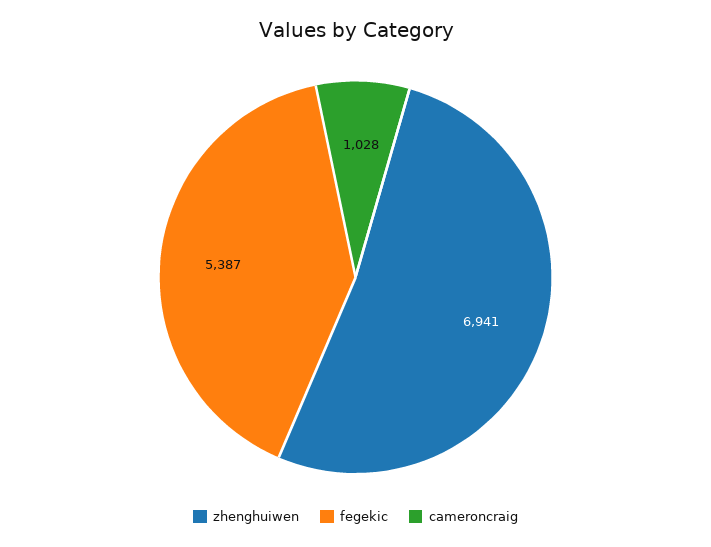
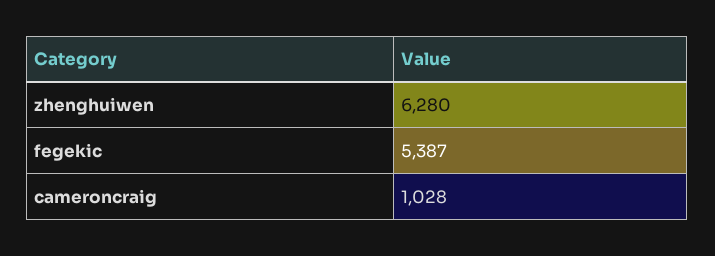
zhenghuiwen: 6941 -> 6280

